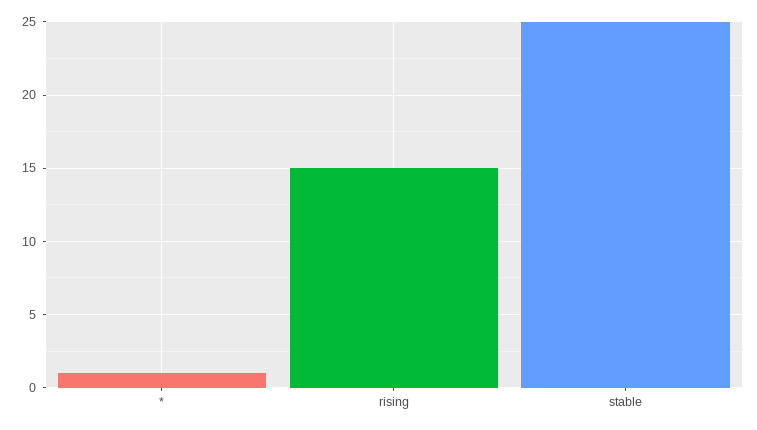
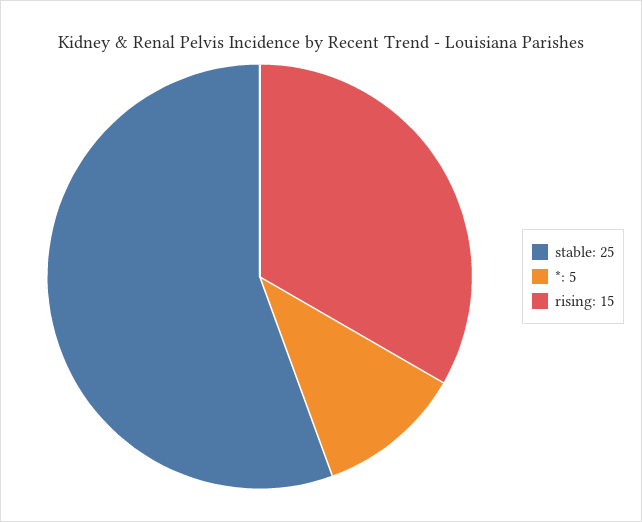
*: 1 -> 5

